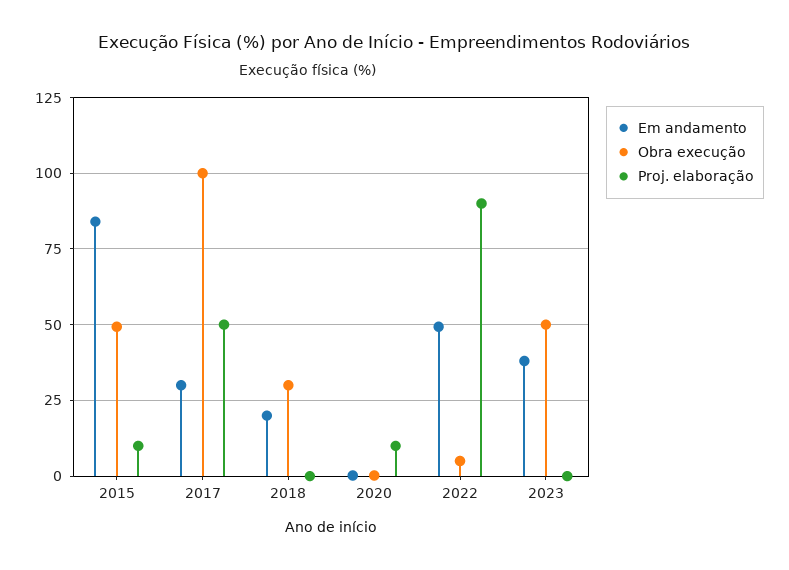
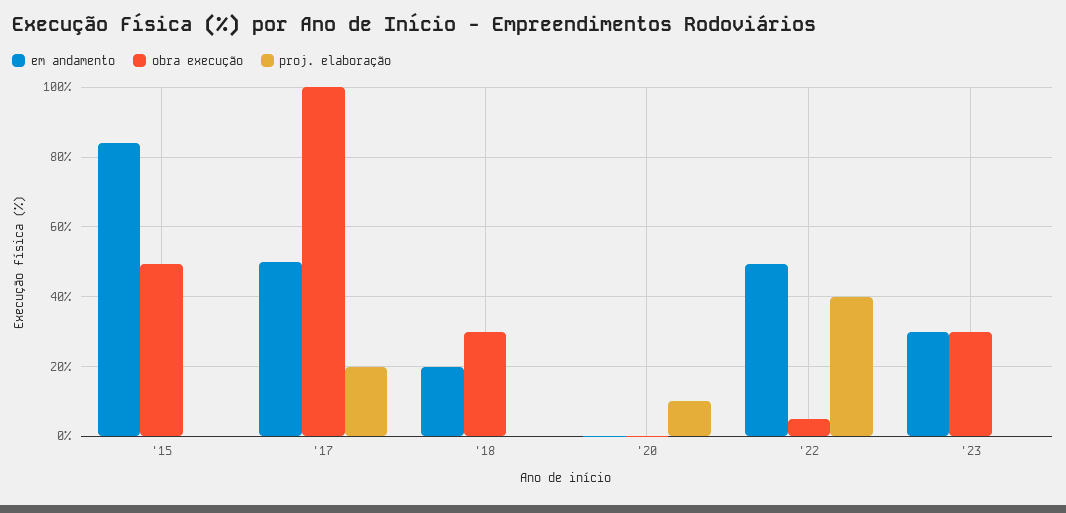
Proj. elaboração, 2015: 10 -> 0
Em andamento, 2017: 30 -> 50
Proj. elaboração, 2017: 50 -> 20
Proj. elaboração, 2022: 90 -> 40
Em andamento, 2023: 37.5 -> 30
Obra execução, 2023: 50 -> 30

